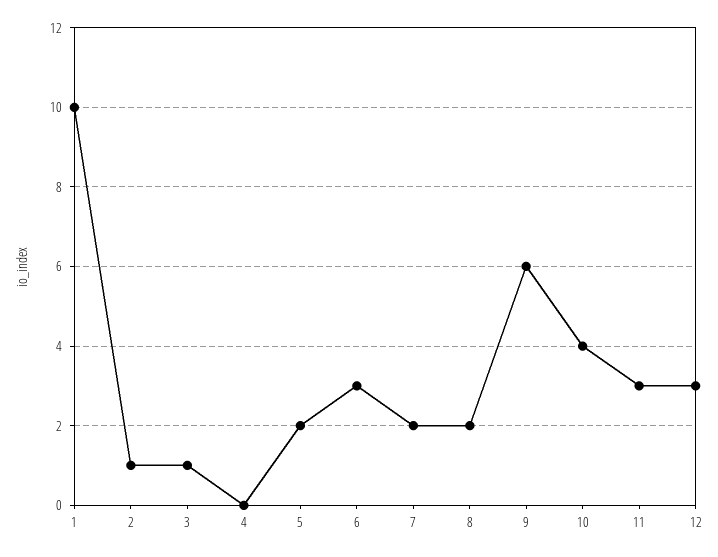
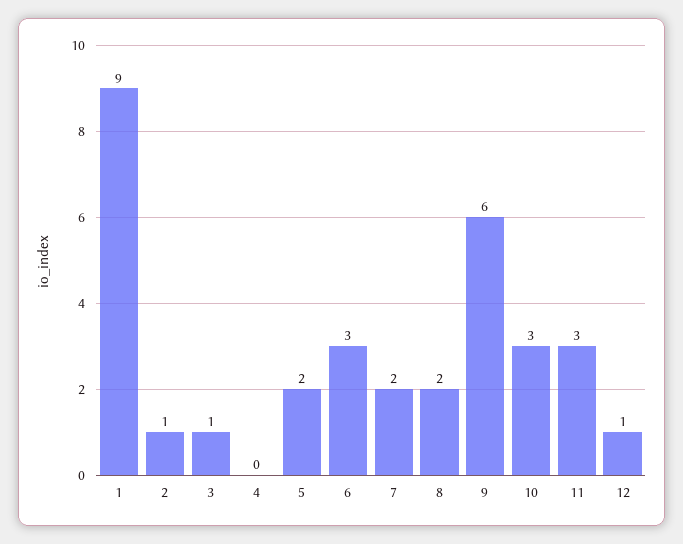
1: 10 -> 9
10: 4 -> 3
12: 3 -> 1

